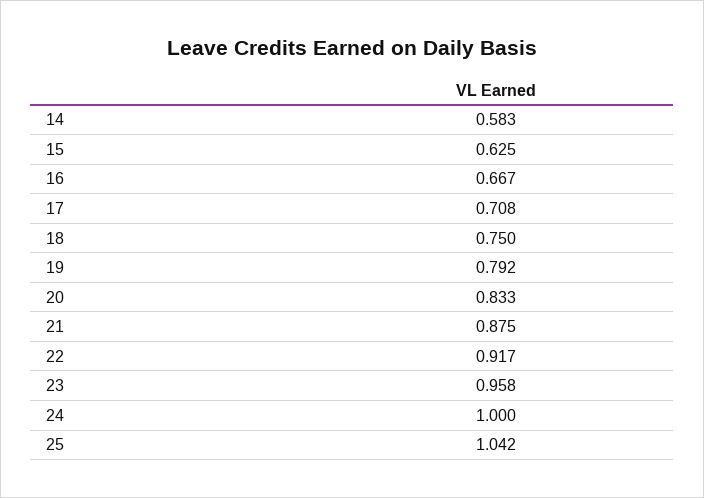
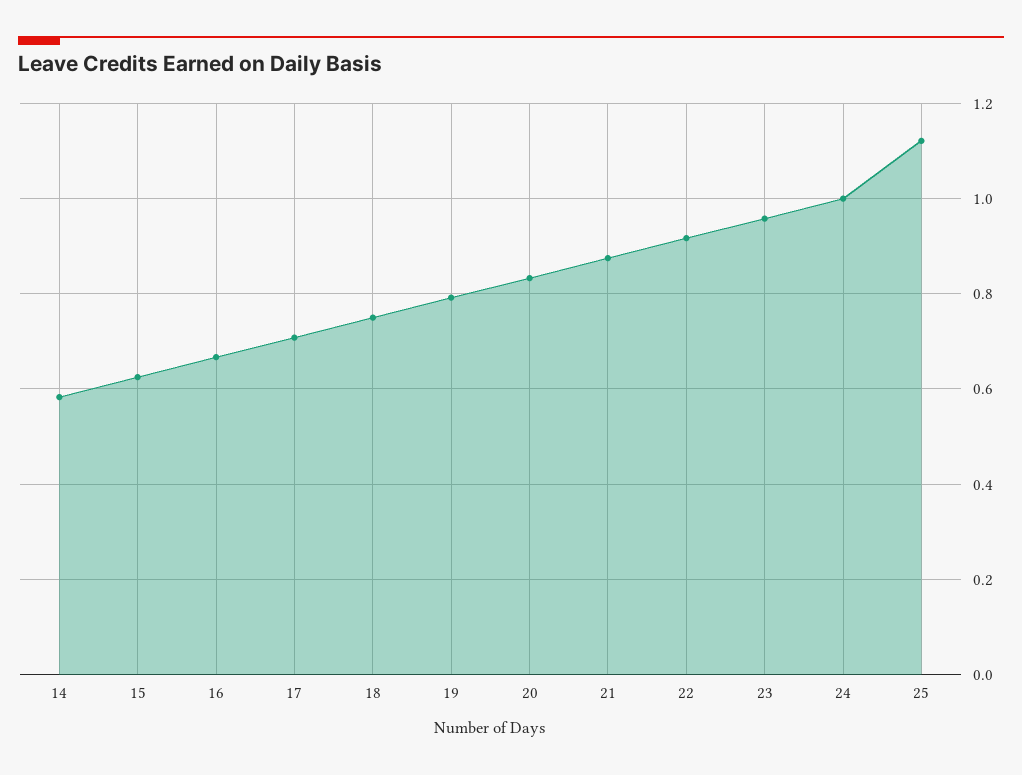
25: 1.042 -> 1.12

